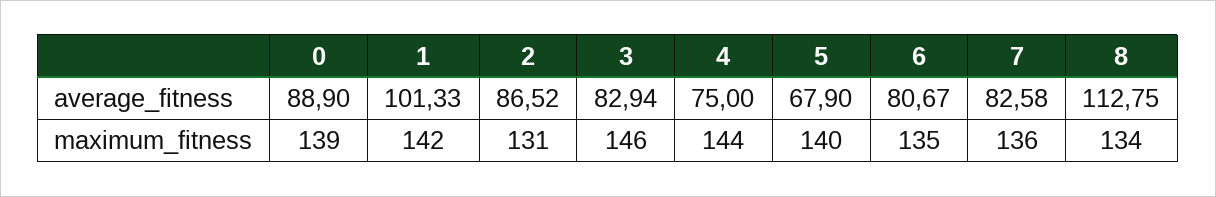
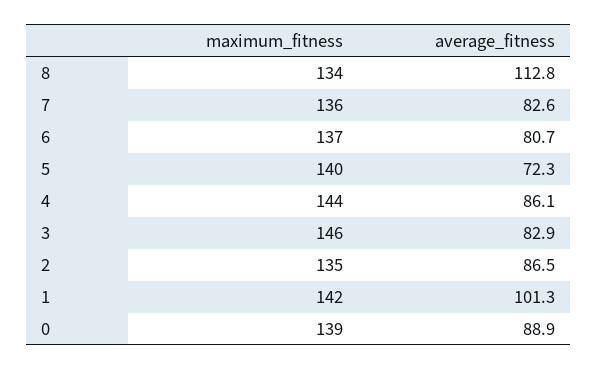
4, average_fitness: 75 -> 86.1
5, average_fitness: 67.9 -> 72.3
2, maximum_fitness: 131 -> 135
6, maximum_fitness: 135 -> 137

